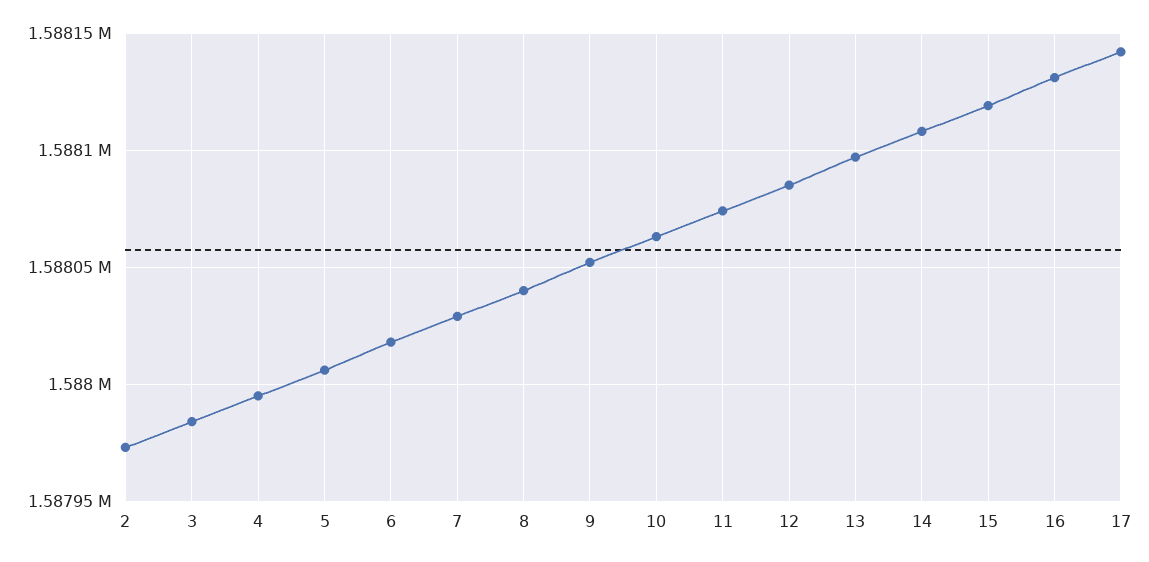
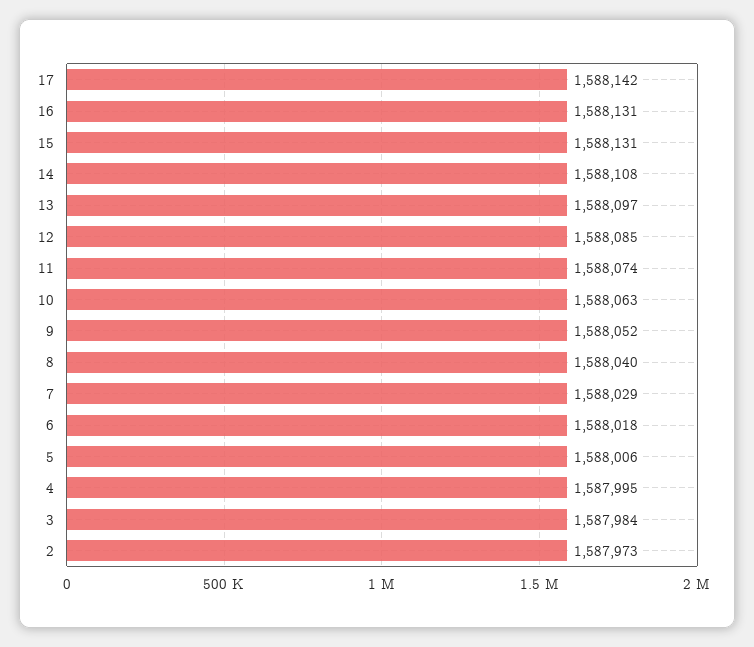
15: 1588120 -> 1588131

